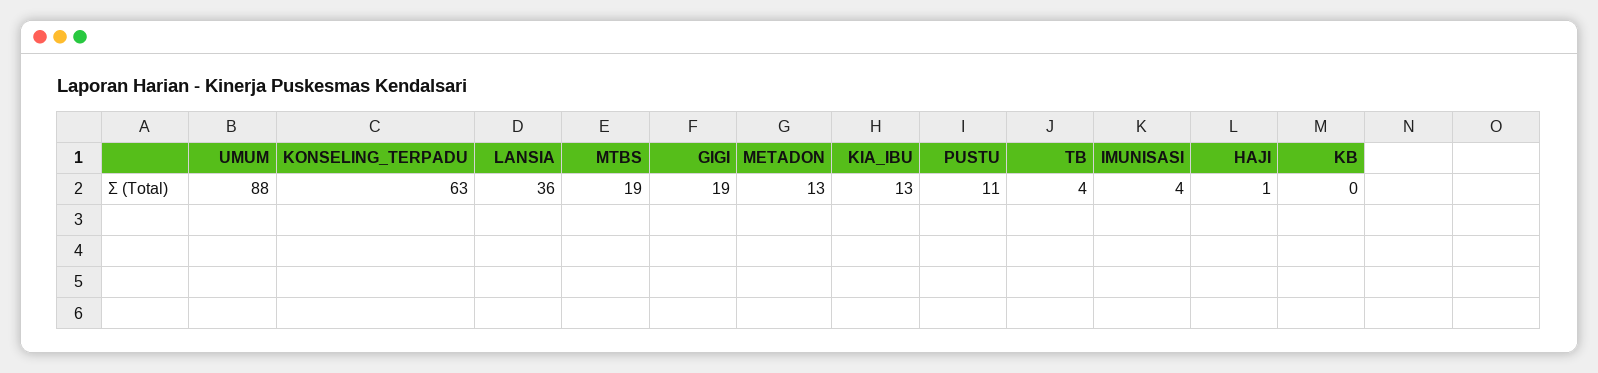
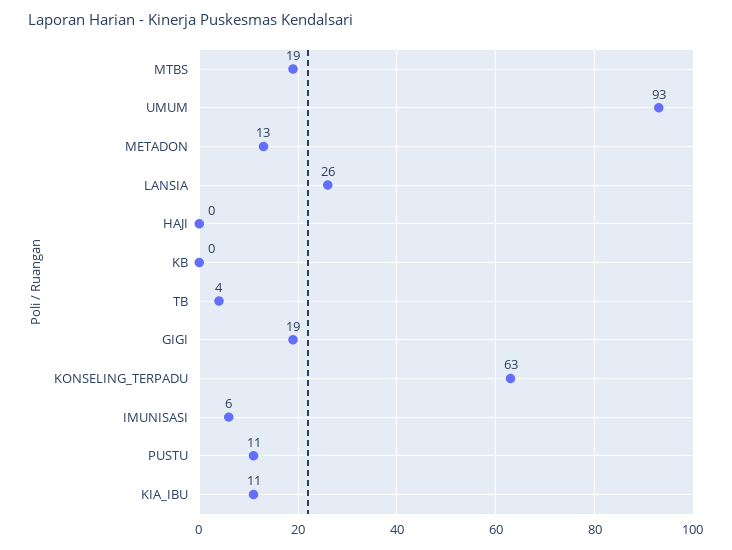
UMUM: 88 -> 93
LANSIA: 36 -> 26
KIA_IBU: 13 -> 11
IMUNISASI: 4 -> 6
HAJI: 1 -> 0

